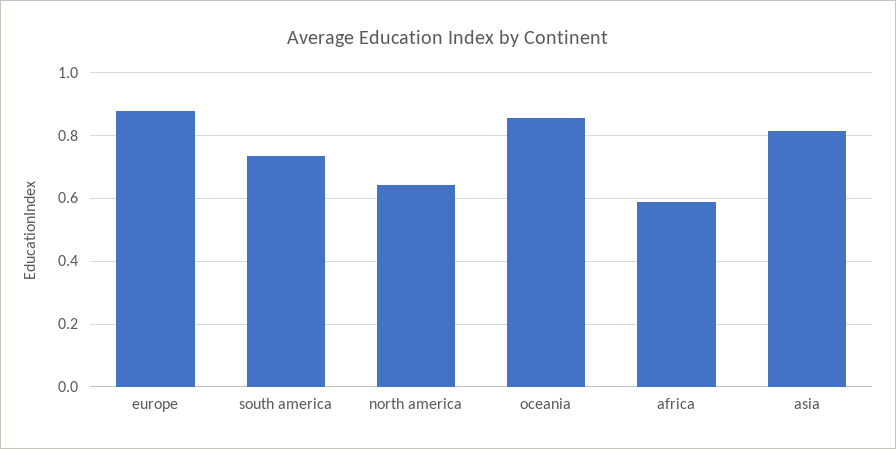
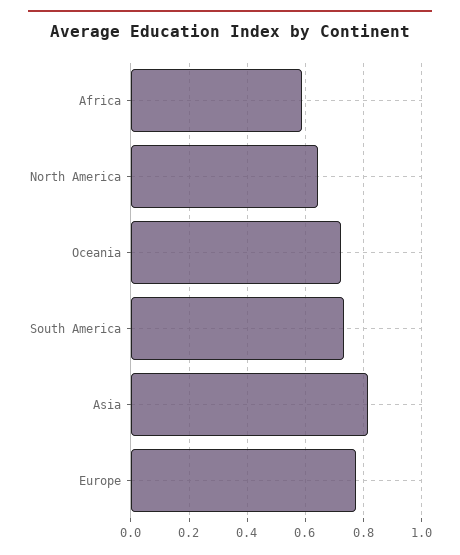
europe: 0.88 -> 0.775
oceania: 0.86 -> 0.725

